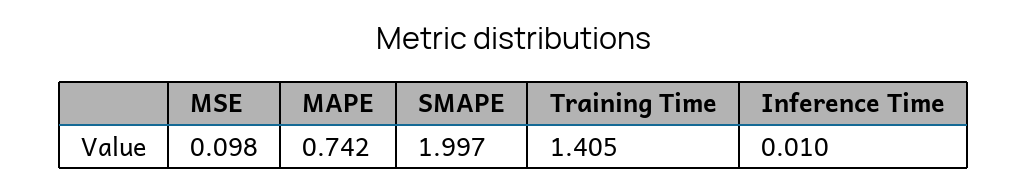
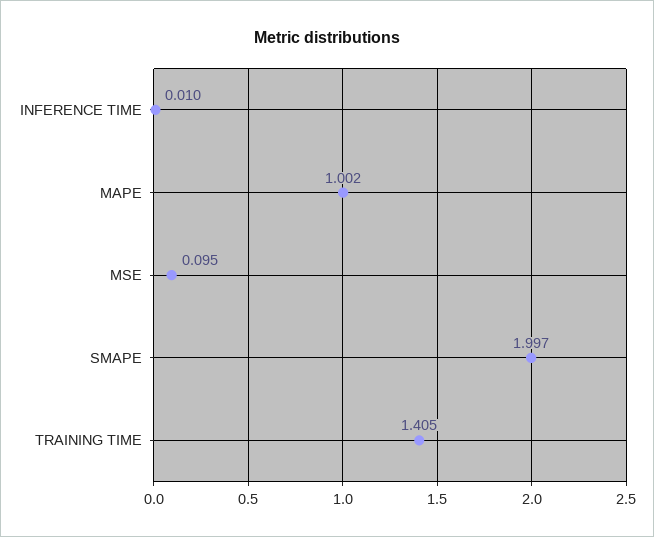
MSE: 0.098 -> 0.095
MAPE: 0.742 -> 1.002

